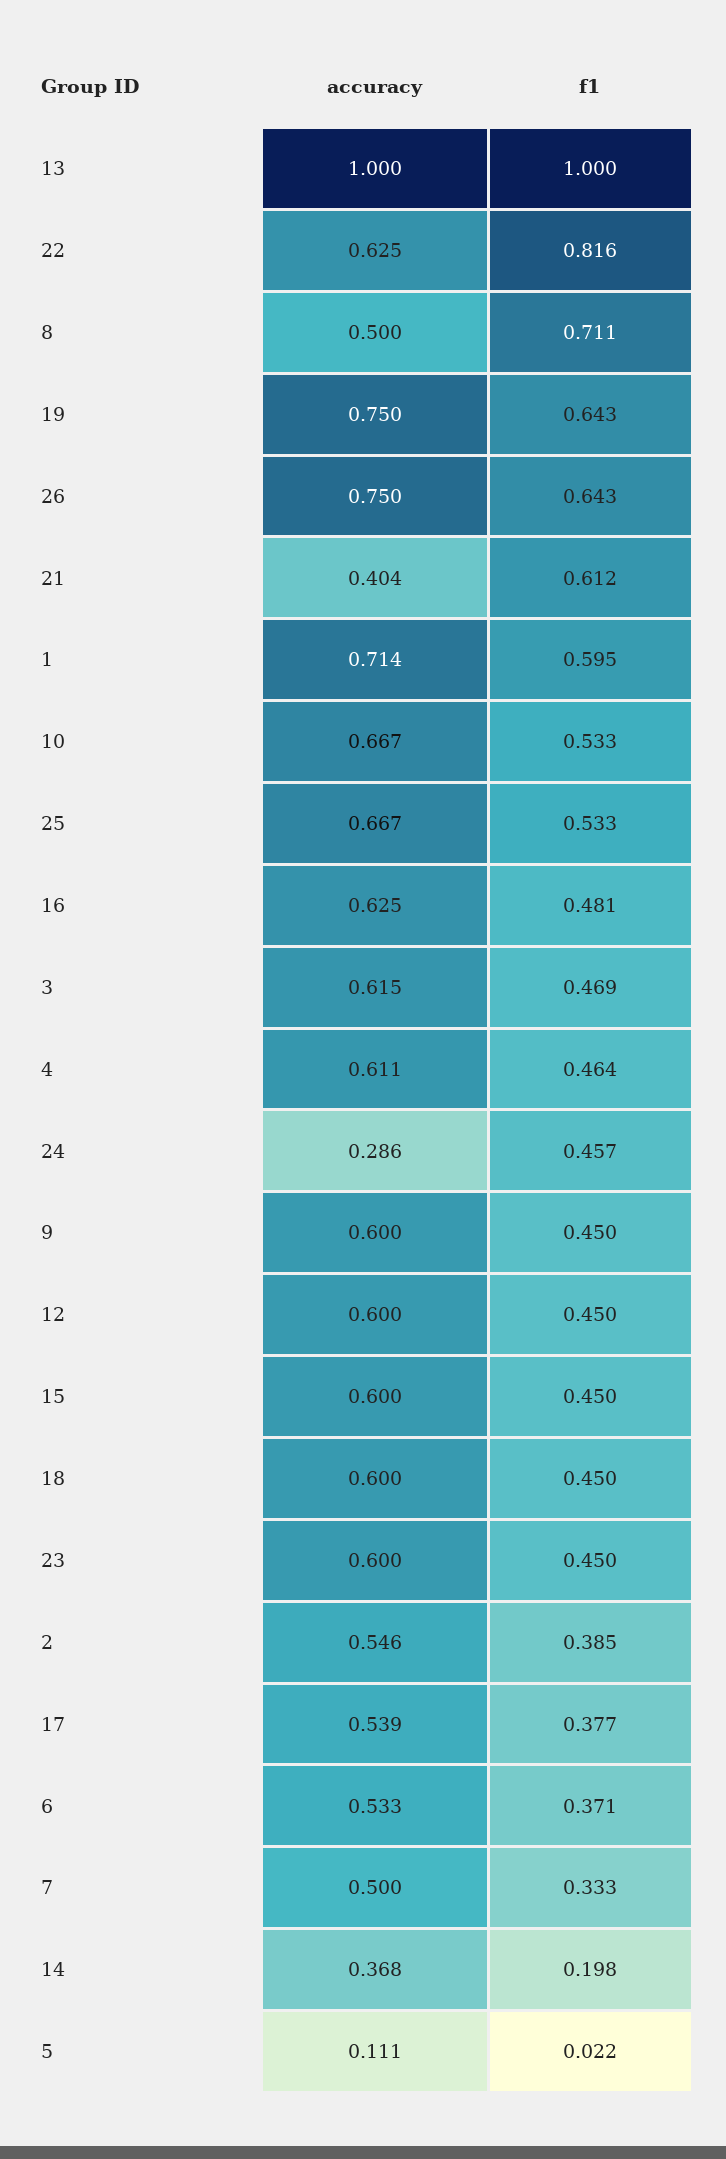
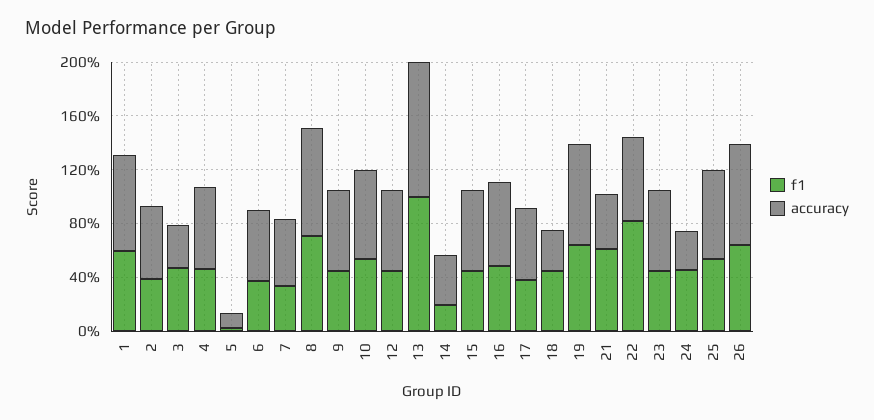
accuracy, 8: 0.5 -> 0.8
accuracy, 3: 0.615 -> 0.3
accuracy, 18: 0.6 -> 0.3

